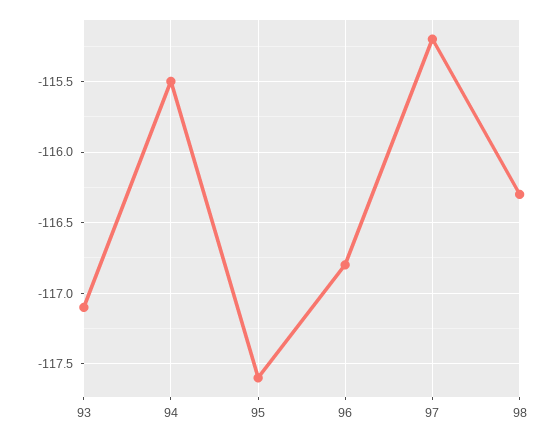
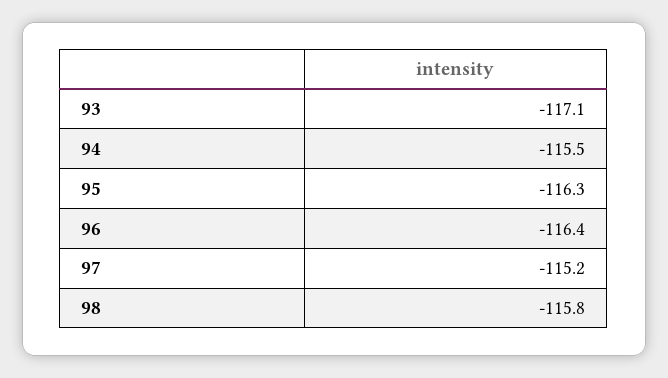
95: -117.6 -> -116.3
96: -116.8 -> -116.4
98: -116.3 -> -115.8

